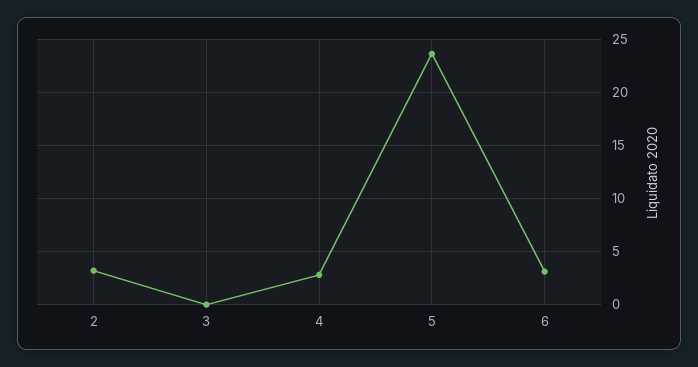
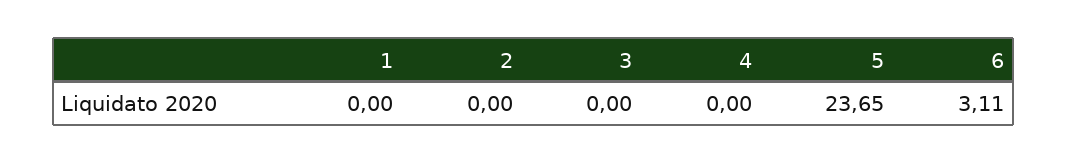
2: 3 -> 0
4: 3 -> 0
1: none -> 0

